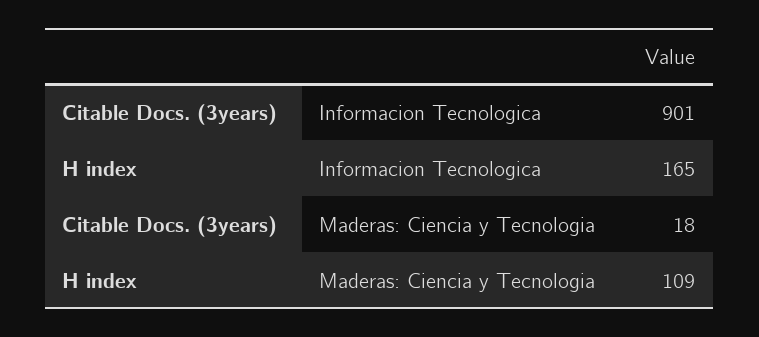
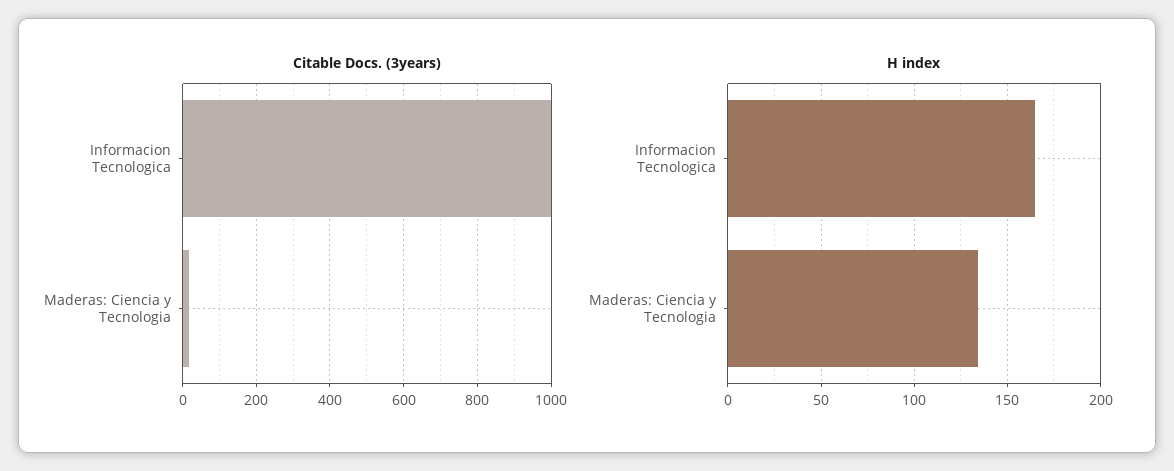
Citable Docs. (3years), Informacion Tecnologica: 901 -> 1000
H index, Maderas: Ciencia y Tecnologia: 109 -> 135

